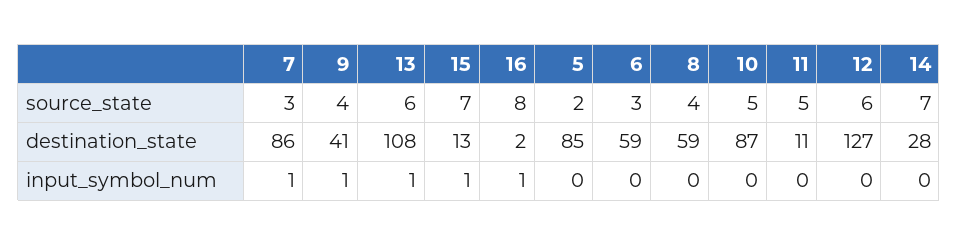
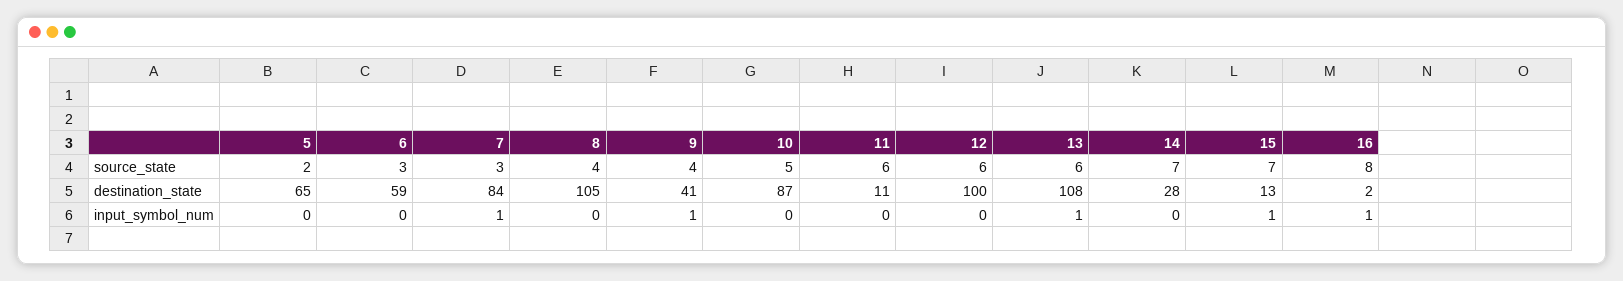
11, source_state: 5 -> 6
7, destination_state: 86 -> 84
5, destination_state: 85 -> 65
8, destination_state: 59 -> 105
12, destination_state: 127 -> 100

